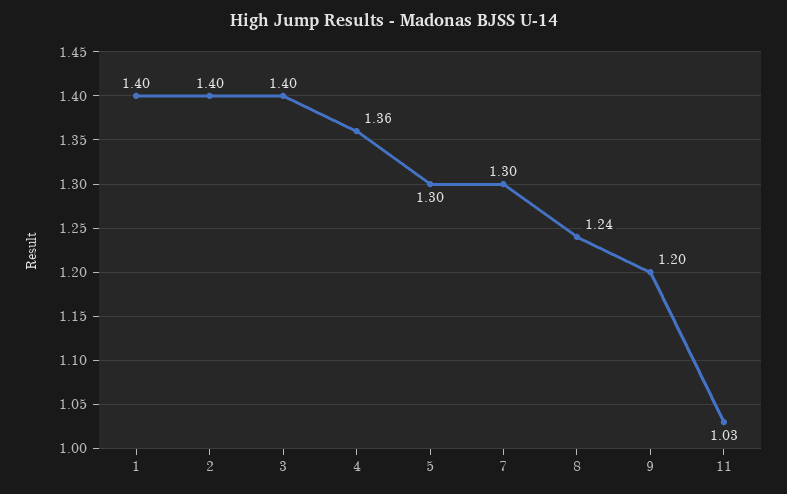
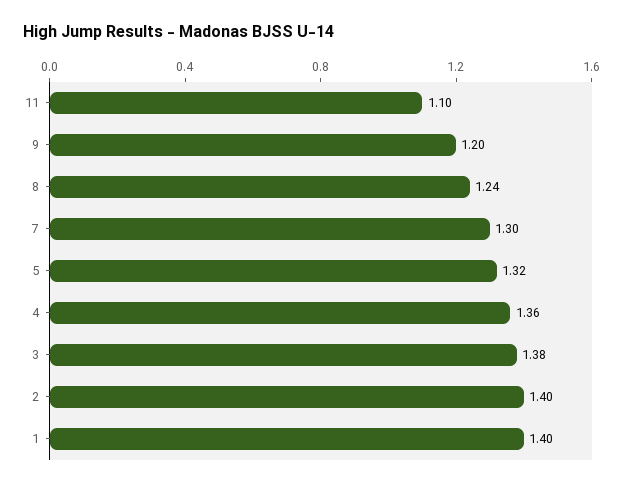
3: 1.4 -> 1.38
5: 1.3 -> 1.32
11: 1.03 -> 1.1

